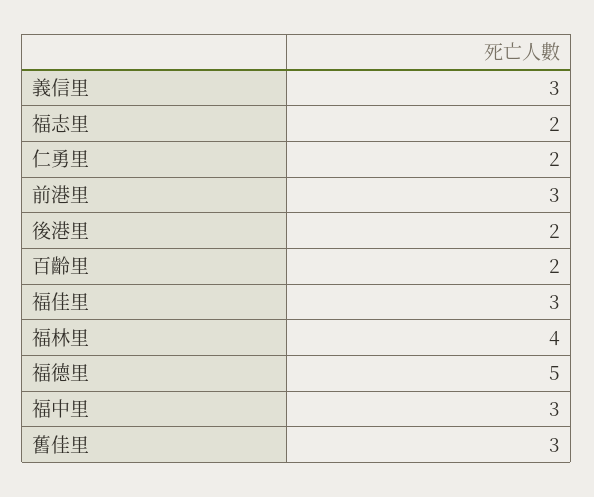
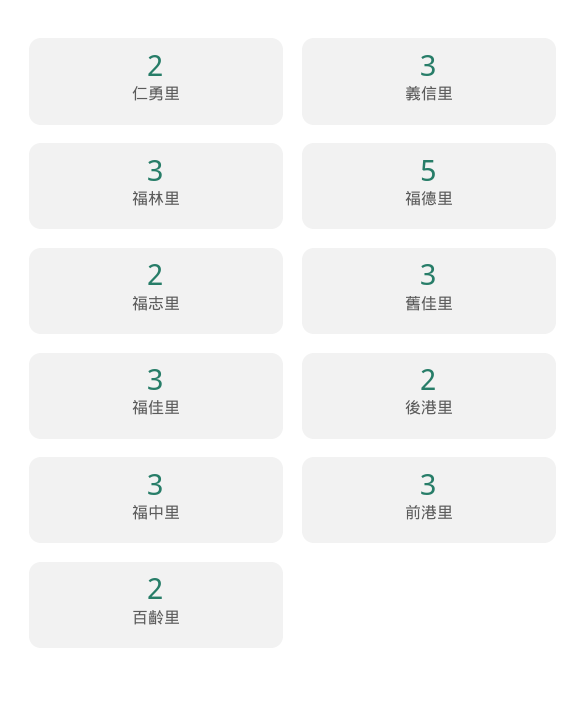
福林里: 4 -> 3

